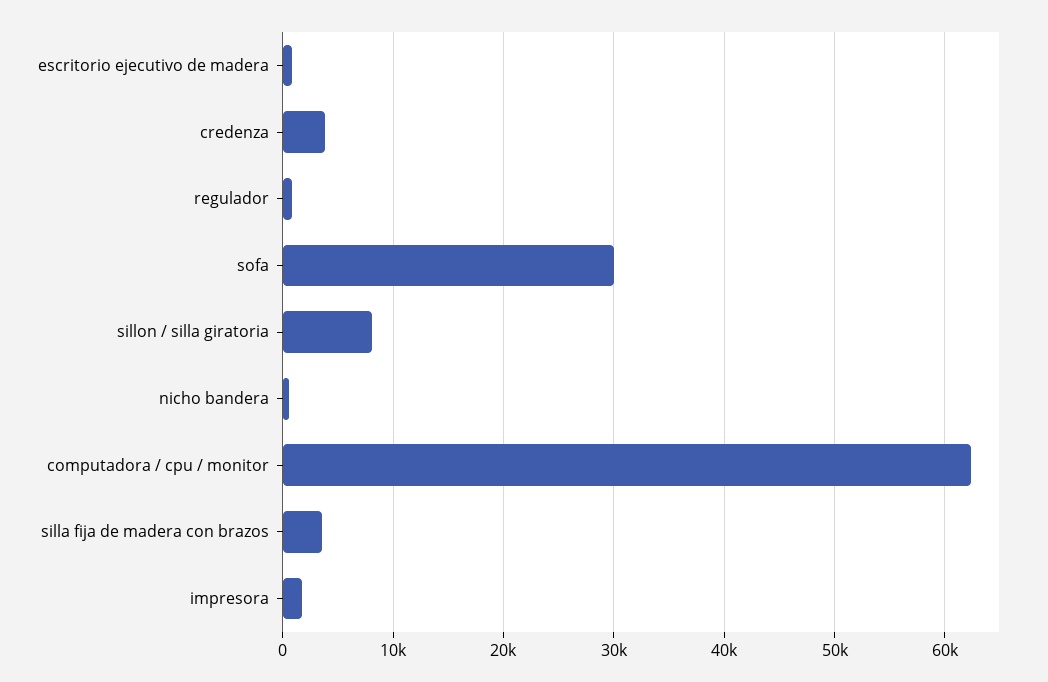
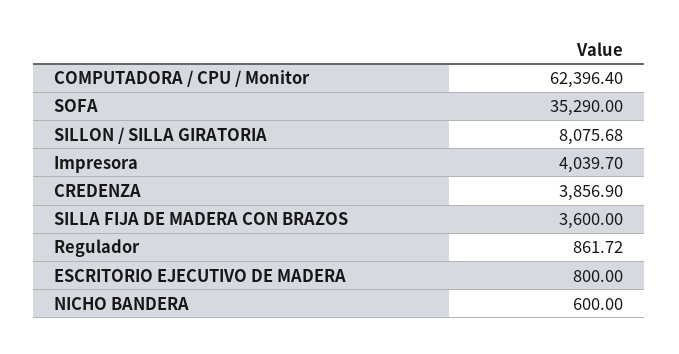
sofa: 30000 -> 35290
impresora: 2000 -> 4039.7

